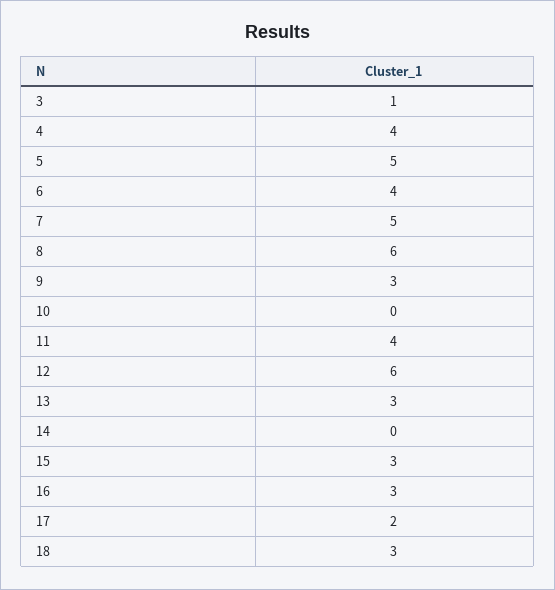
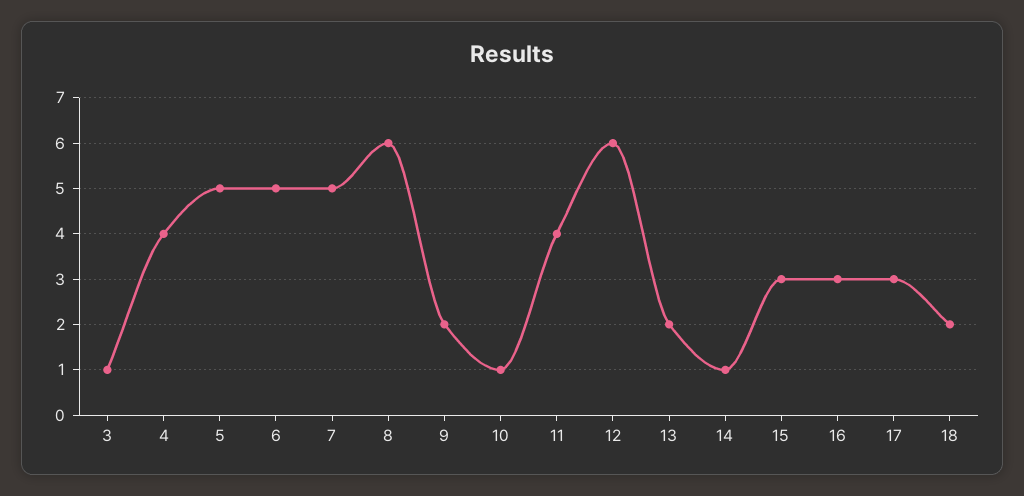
6: 4 -> 5
9: 3 -> 2
10: 0 -> 1
13: 3 -> 2
14: 0 -> 1
17: 2 -> 3
18: 3 -> 2

